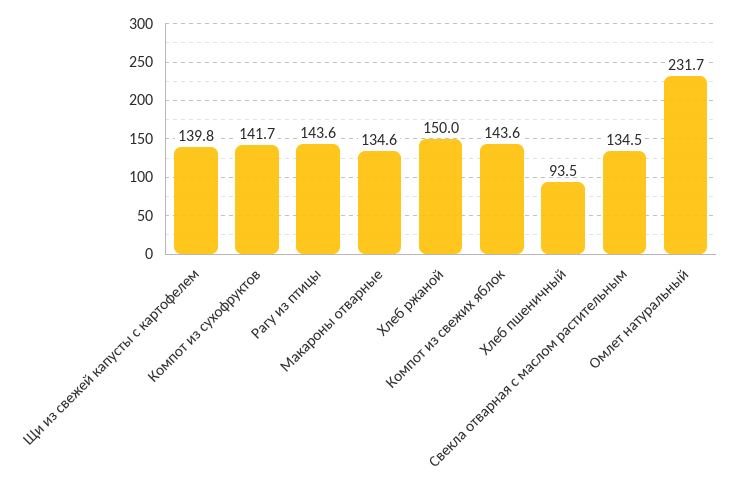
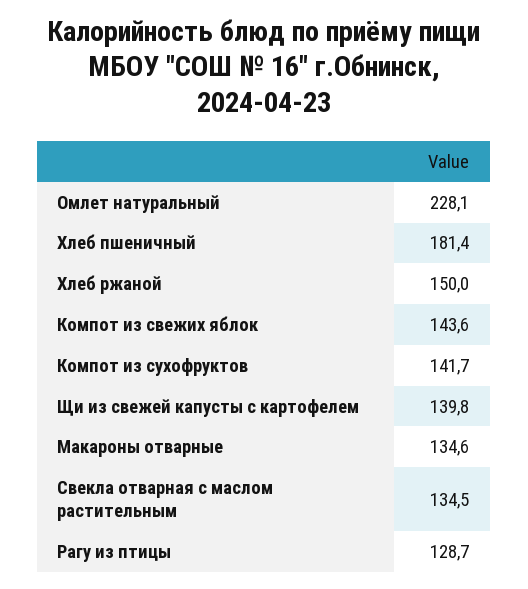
Рагу из птицы: 143.6 -> 128.7
Хлеб пшеничный: 93.5 -> 181.4
Омлет натуральный: 231.7 -> 228.1

